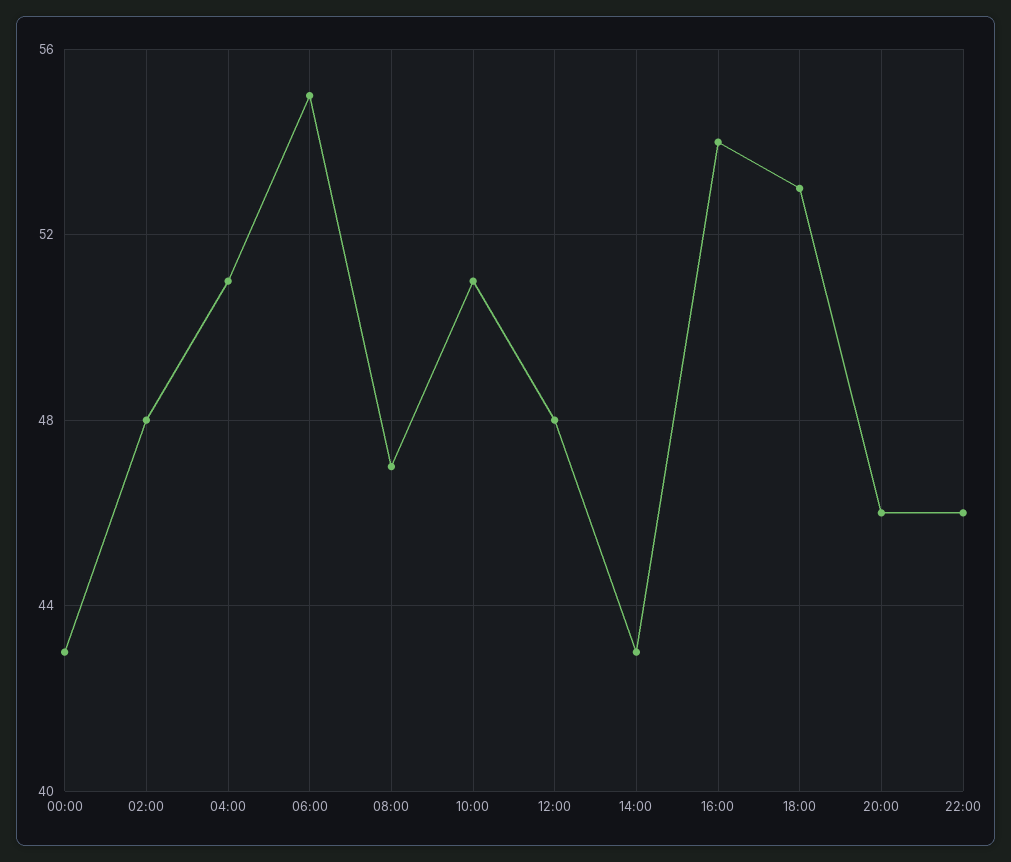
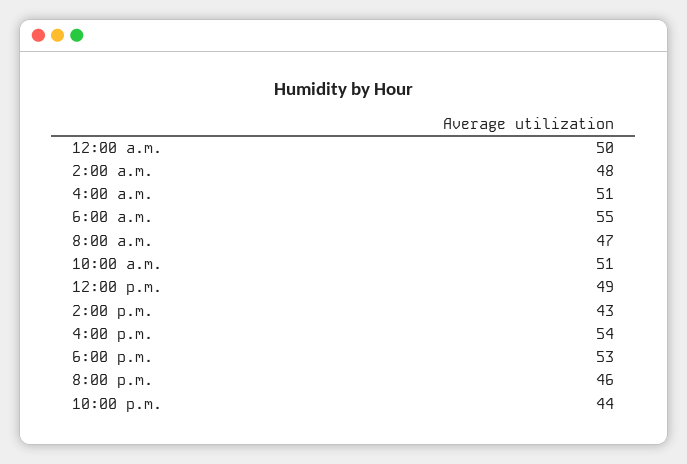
00:00: 43 -> 50
12:00: 48 -> 49
22:00: 46 -> 44

